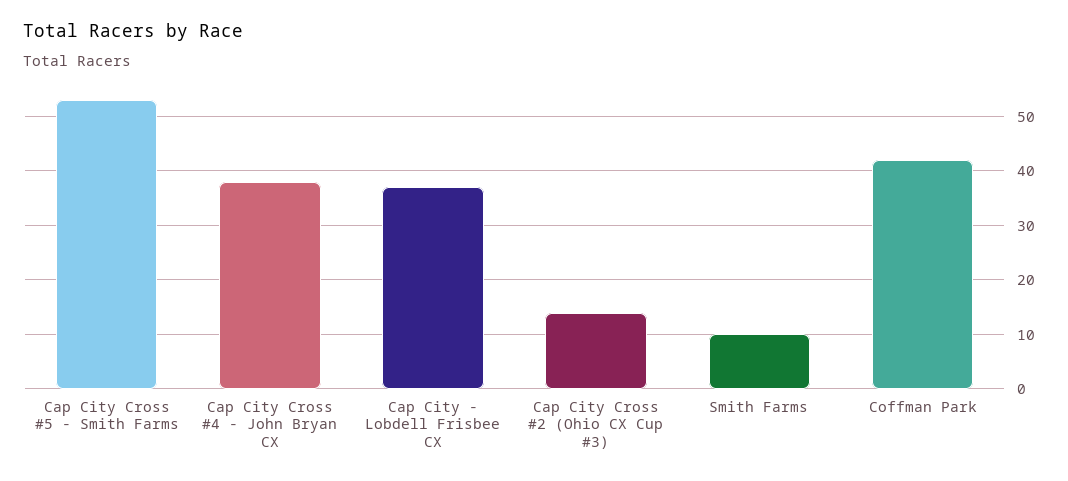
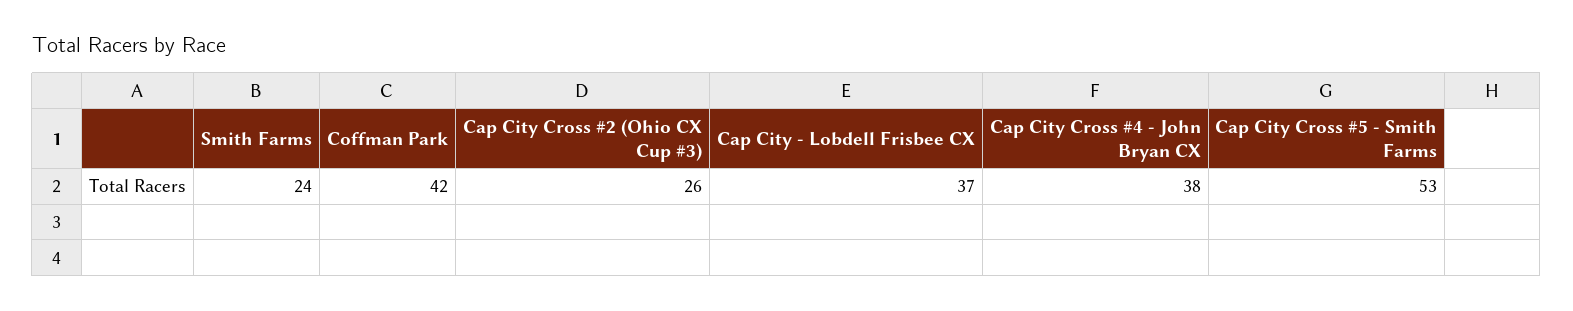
Cap City Cross #2 (Ohio CX Cup #3): 15 -> 26
Smith Farms: 10 -> 24

